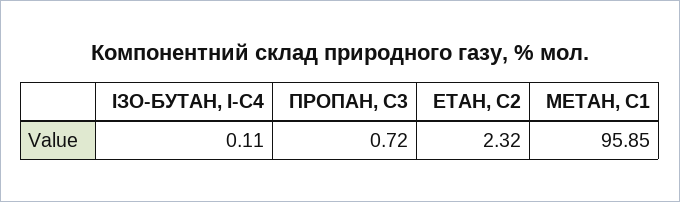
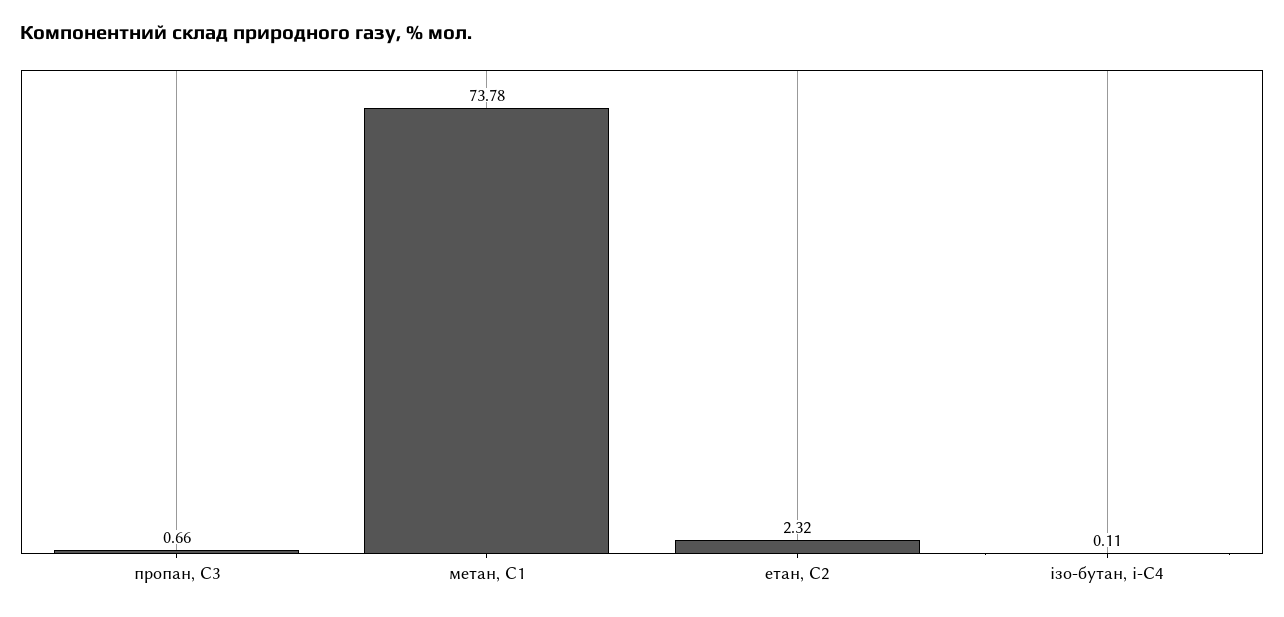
ПРОПАН, С3: 0.72 -> 0.66
МЕТАН, С1: 95.85 -> 73.78

